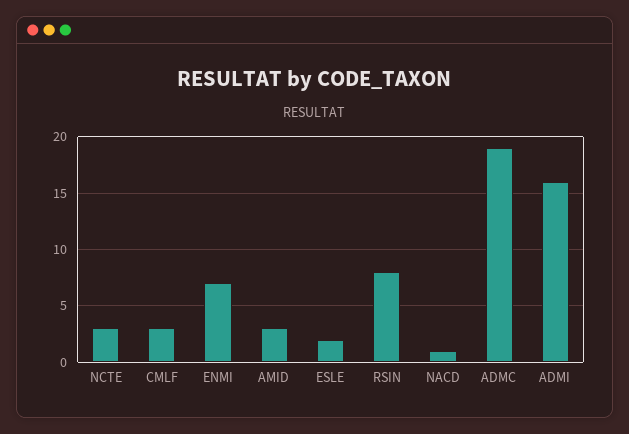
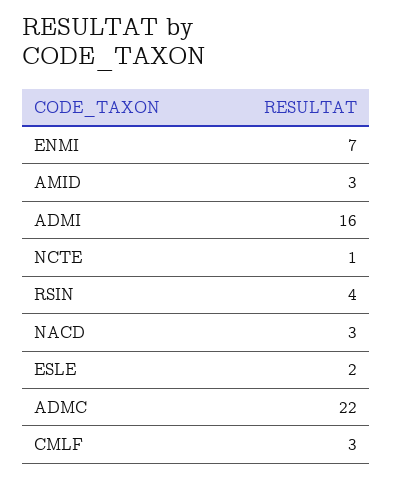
NCTE: 3 -> 1
RSIN: 8 -> 4
NACD: 1 -> 3
ADMC: 19 -> 22

